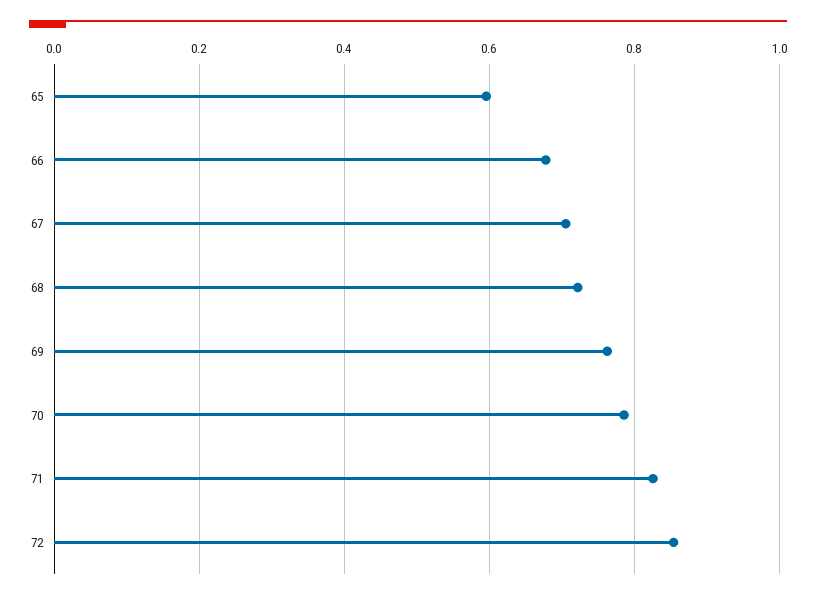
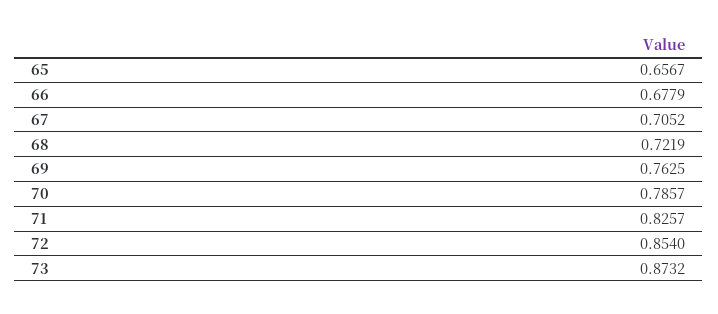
65: 0.6 -> 0.6567
73: none -> 0.8732

